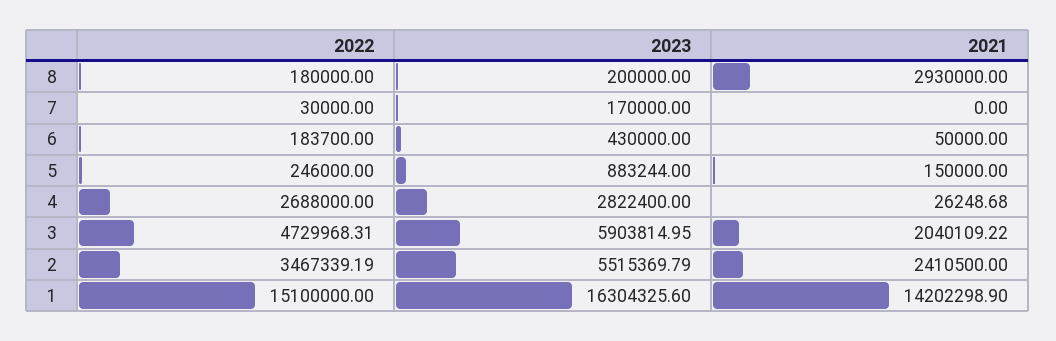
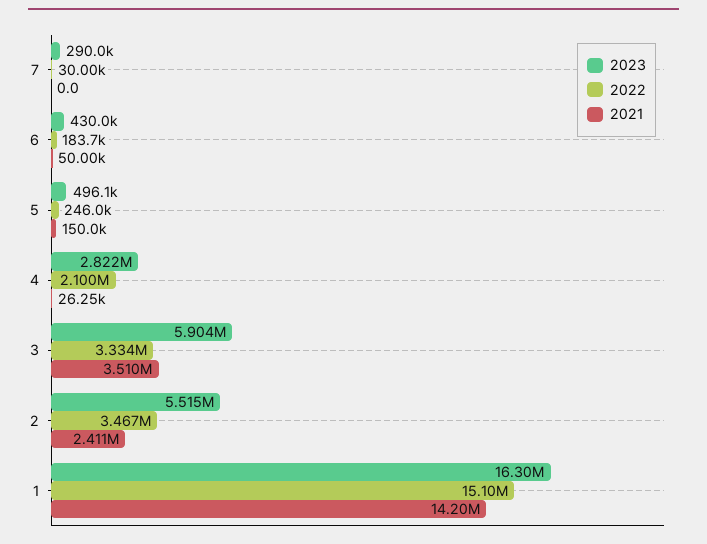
2022, 8: 180000 -> none
2023, 8: 200000 -> none
2021, 8: 2930000 -> none
2023, 7: 170000 -> 290000
2023, 5: 883244 -> 496100
2022, 4: 2688000 -> 2100000
2022, 3: 4729968.31 -> 3334000
2021, 3: 2040109.22 -> 3510000

